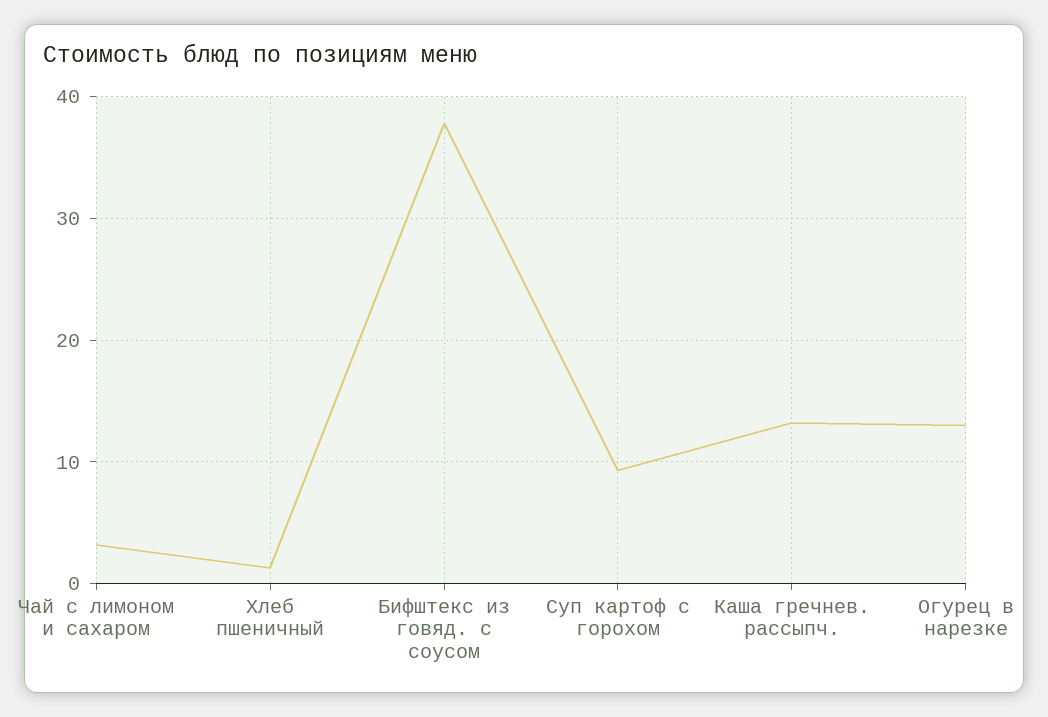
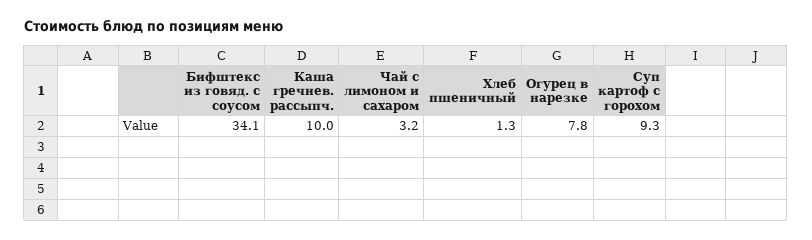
Бифштекс из говяд. с соусом: 38 -> 34.1
Каша гречнев. рассыпч.: 13 -> 10
Огурец в нарезке: 13 -> 7.8

